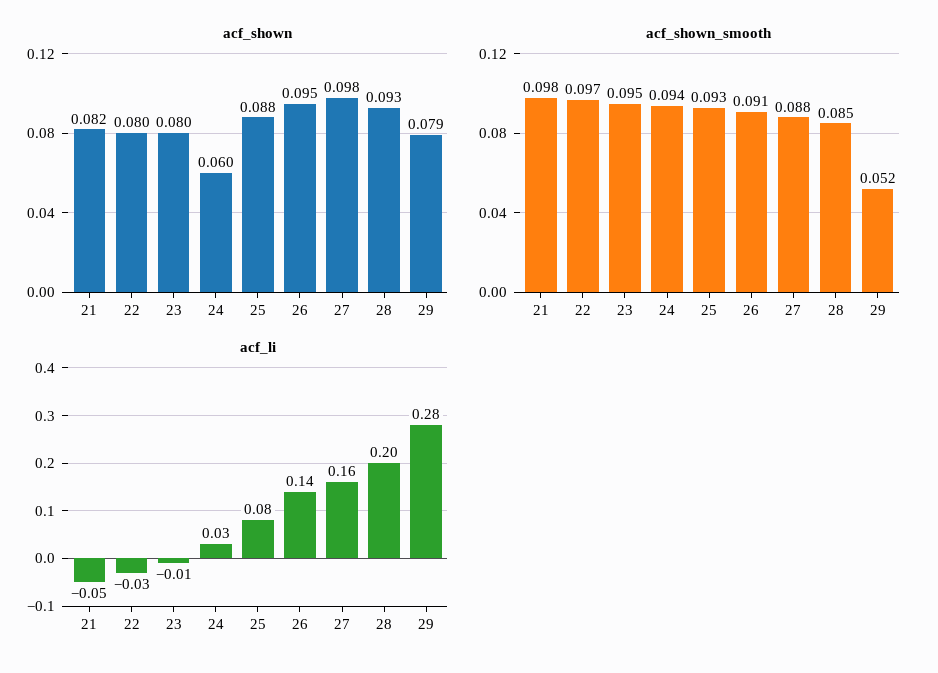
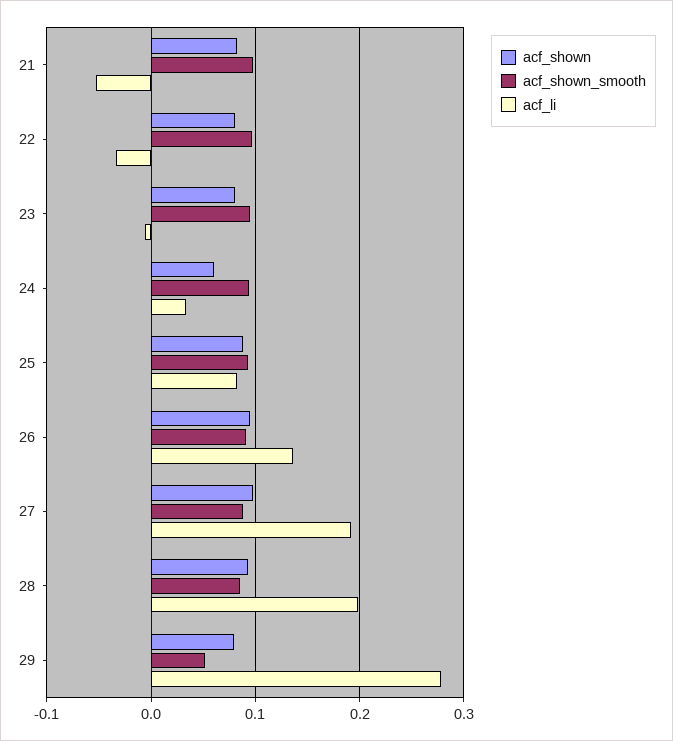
acf_li, 27: 0.16 -> 0.19

